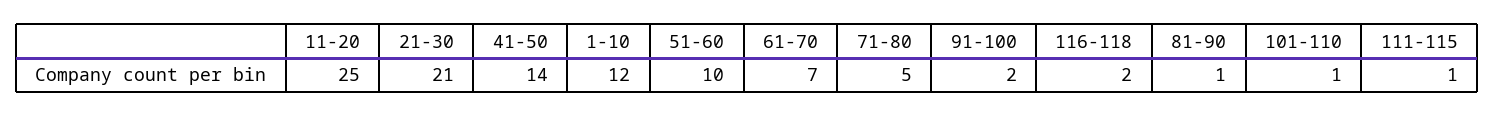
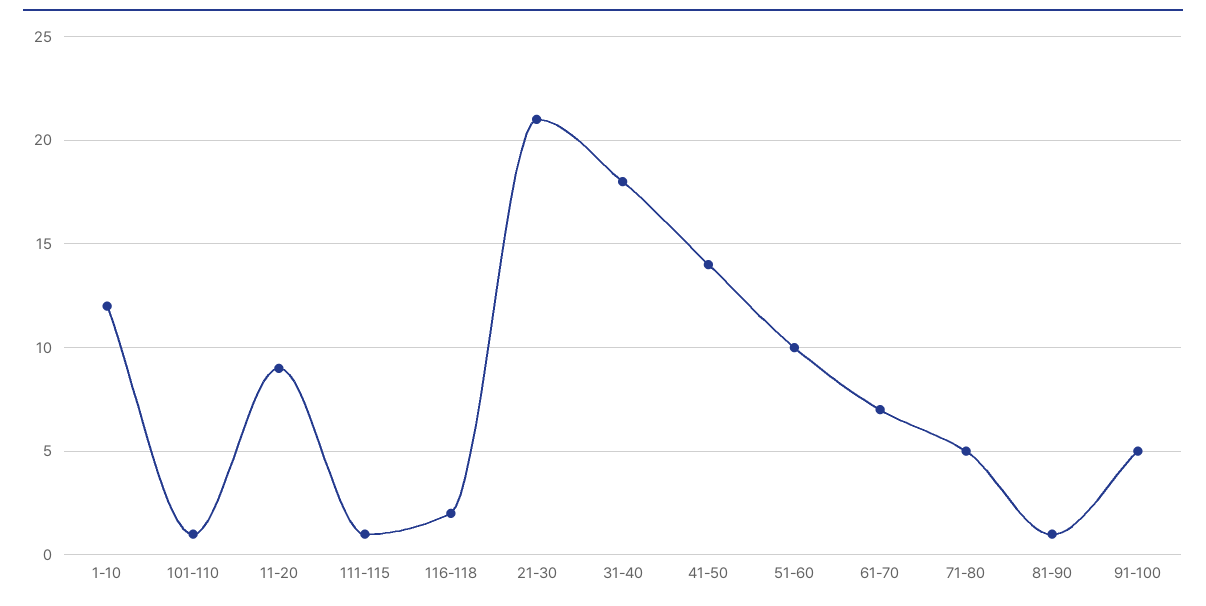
11-20: 25 -> 9
91-100: 2 -> 5
31-40: none -> 18

